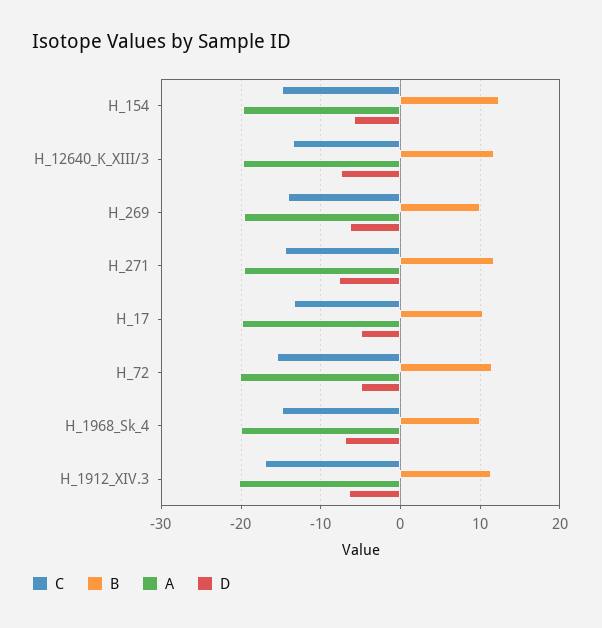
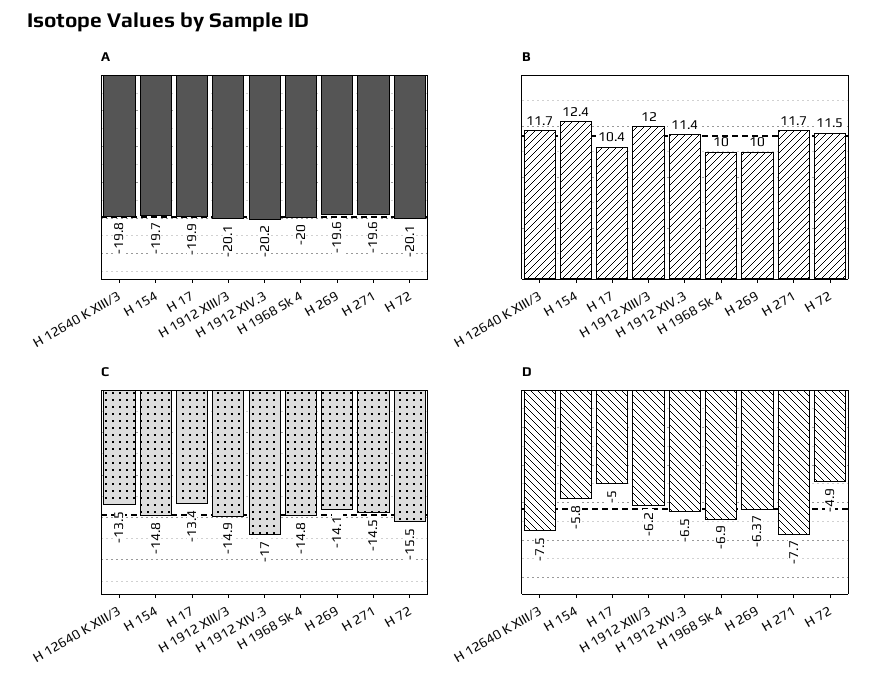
A, H 1912 XIII/3: none -> -20.1
B, H 1912 XIII/3: none -> 12
C, H 1912 XIII/3: none -> -14.9
D, H 1912 XIII/3: none -> -6.2

